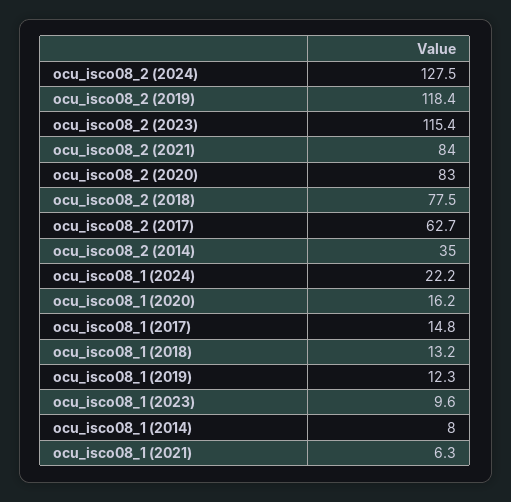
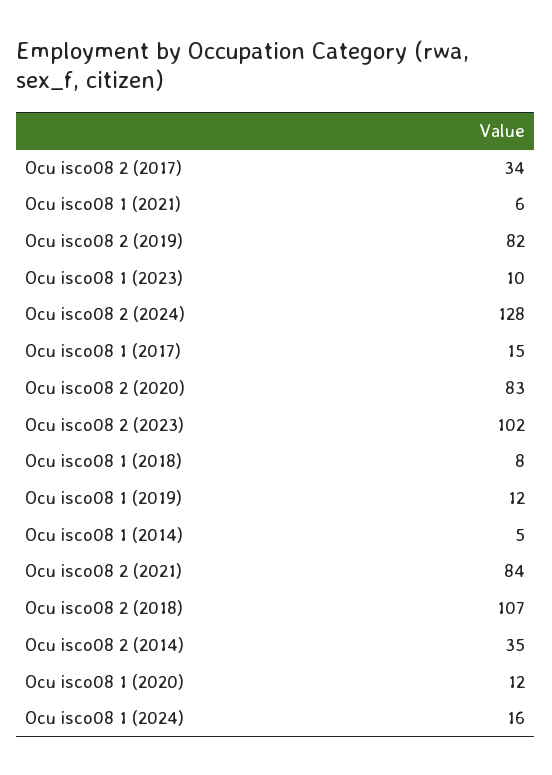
ocu_isco08_2 (2019): 118.4 -> 82
ocu_isco08_2 (2023): 115.4 -> 102
ocu_isco08_2 (2018): 77.5 -> 107
ocu_isco08_2 (2017): 62.7 -> 34
ocu_isco08_1 (2024): 22.2 -> 16
ocu_isco08_1 (2020): 16.2 -> 12
ocu_isco08_1 (2018): 13.2 -> 8
ocu_isco08_1 (2014): 8 -> 5

